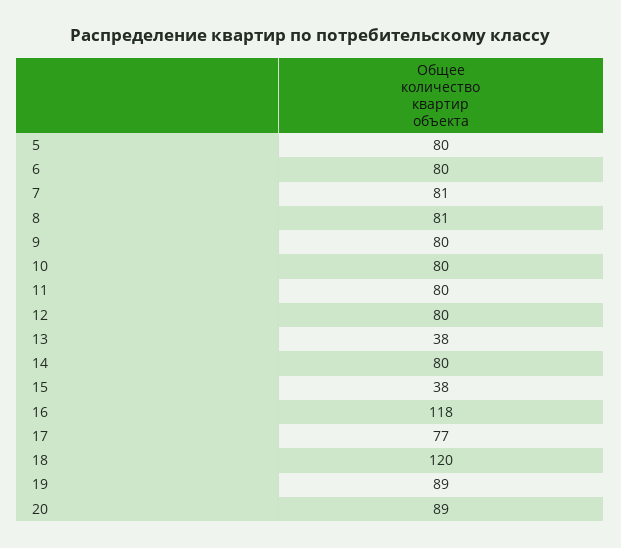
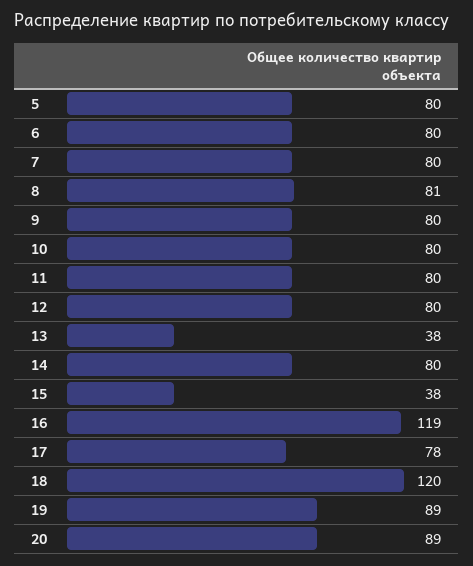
7: 81 -> 80
16: 118 -> 119
17: 77 -> 78

